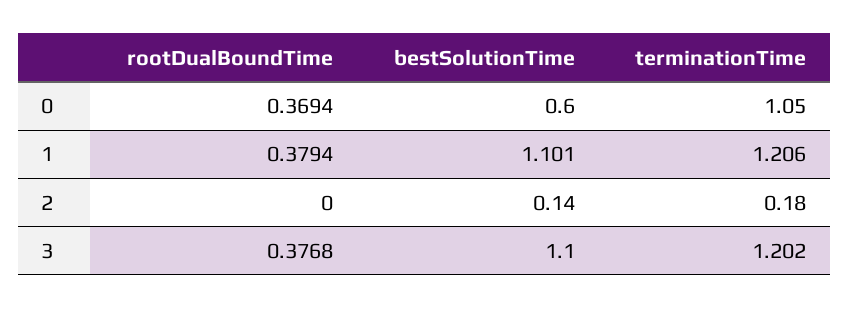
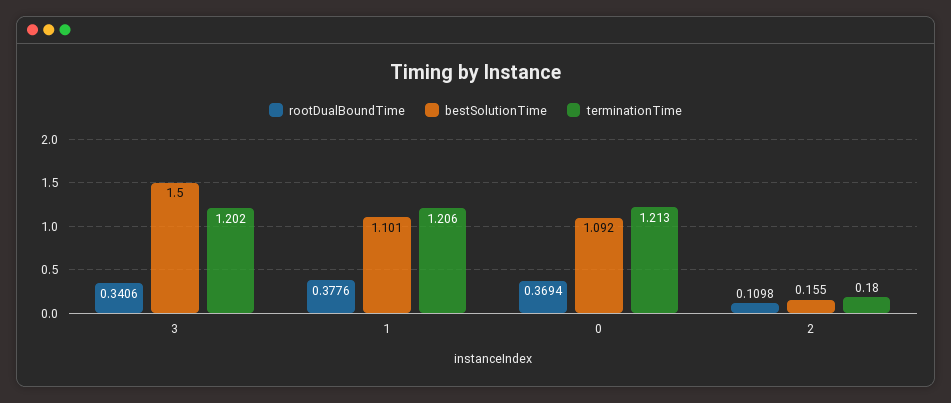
bestSolutionTime, 0: 0.6 -> 1.092
terminationTime, 0: 1.05 -> 1.213
rootDualBoundTime, 1: 0.3794 -> 0.3776
rootDualBoundTime, 2: 0 -> 0.1098
bestSolutionTime, 2: 0.14 -> 0.155
rootDualBoundTime, 3: 0.3768 -> 0.3406
bestSolutionTime, 3: 1.1 -> 1.5

